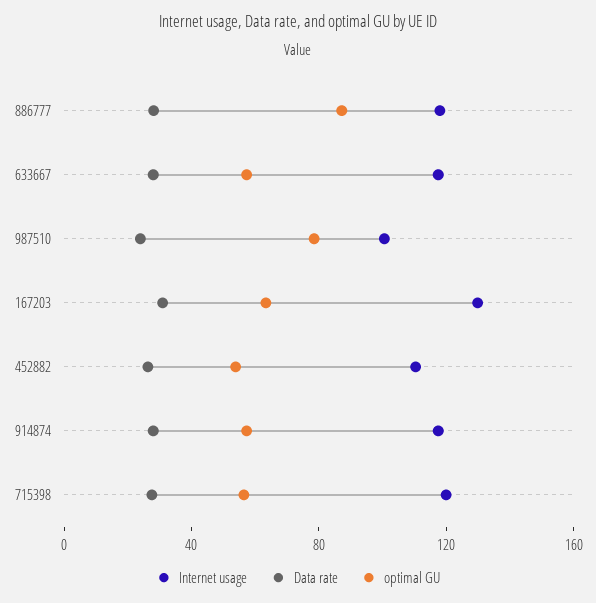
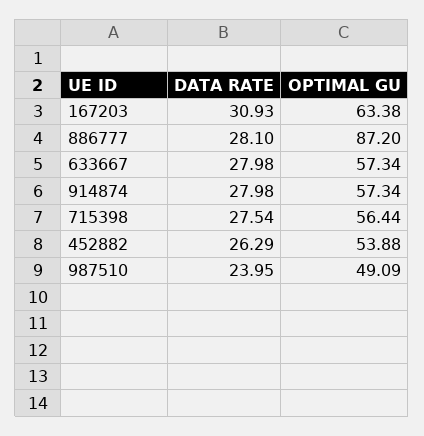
Internet usage, 886777: 120 -> none
Internet usage, 633667: 120 -> none
Internet usage, 987510: 100 -> none
optimal GU, 987510: 80 -> 49.09
Internet usage, 167203: 130 -> none
Internet usage, 452882: 110 -> none
Internet usage, 914874: 120 -> none
Internet usage, 715398: 120 -> none

